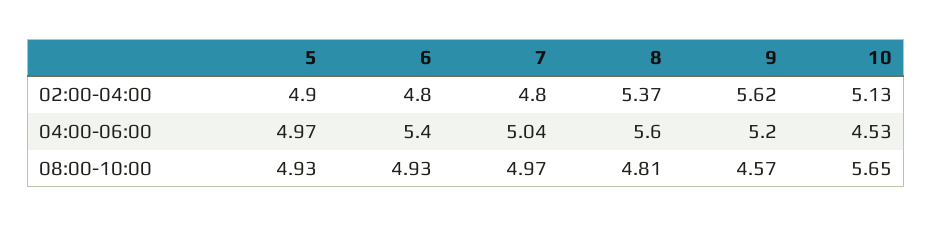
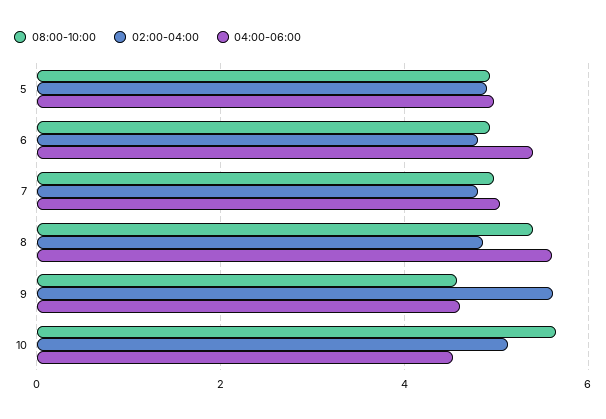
02:00-04:00, 8: 5.37 -> 4.8
04:00-06:00, 9: 5.2 -> 4.6
08:00-10:00, 8: 4.81 -> 5.4

